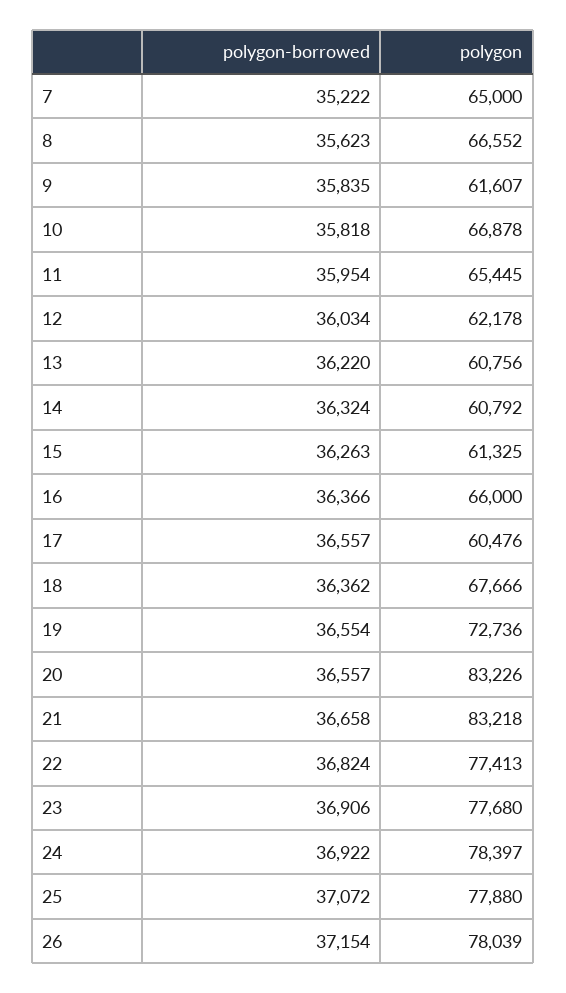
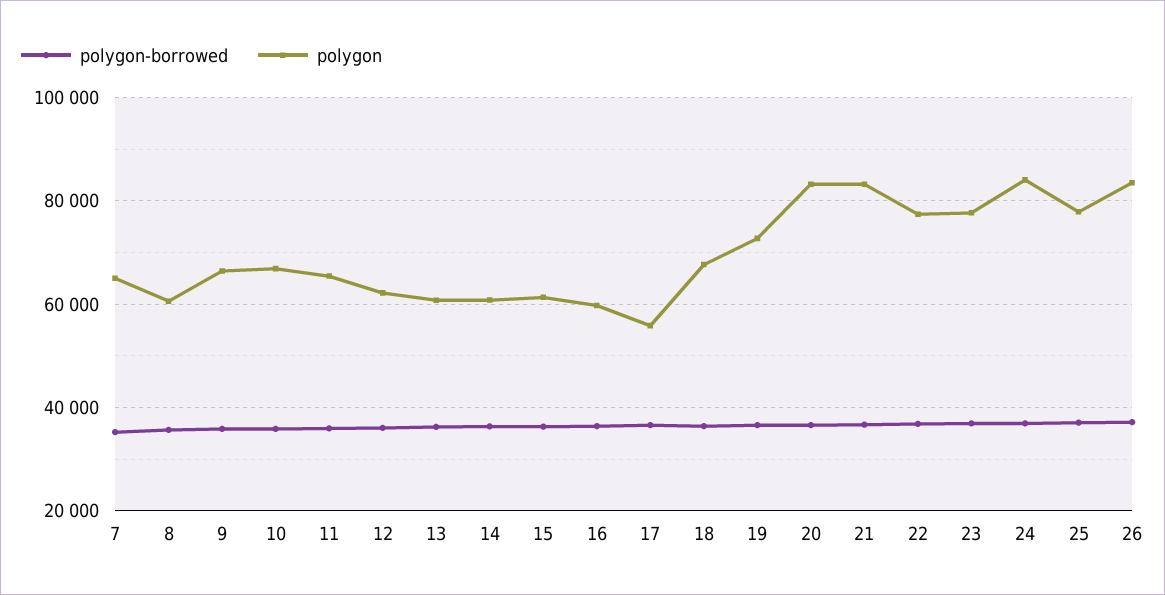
polygon, 8: 66552 -> 60000
polygon, 9: 61607 -> 66000
polygon, 16: 66000 -> 60000
polygon, 17: 60476 -> 56000
polygon, 24: 78397 -> 84000
polygon, 26: 78039 -> 84000

